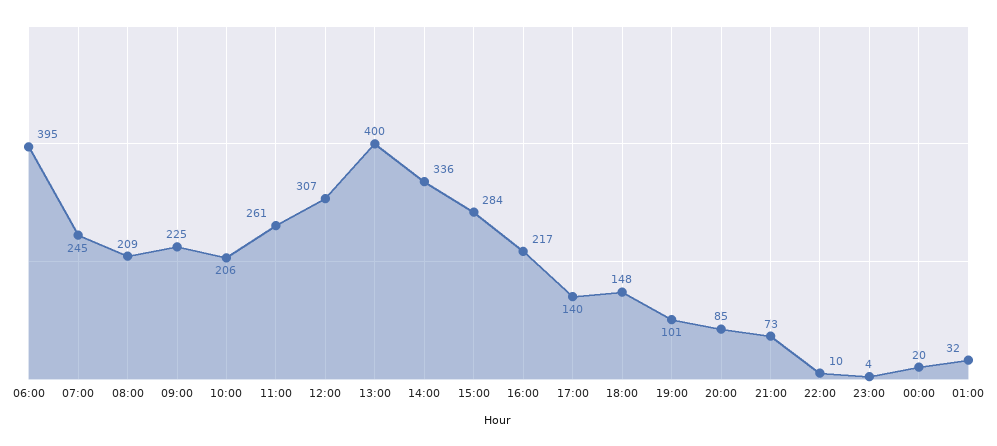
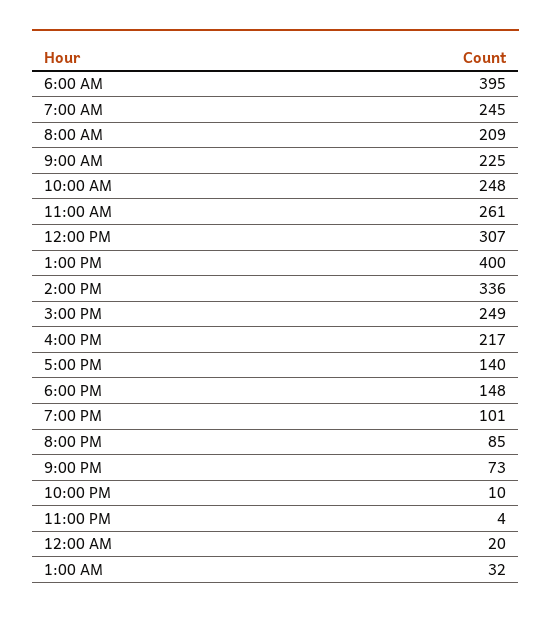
10:00: 206 -> 248
15:00: 284 -> 249

